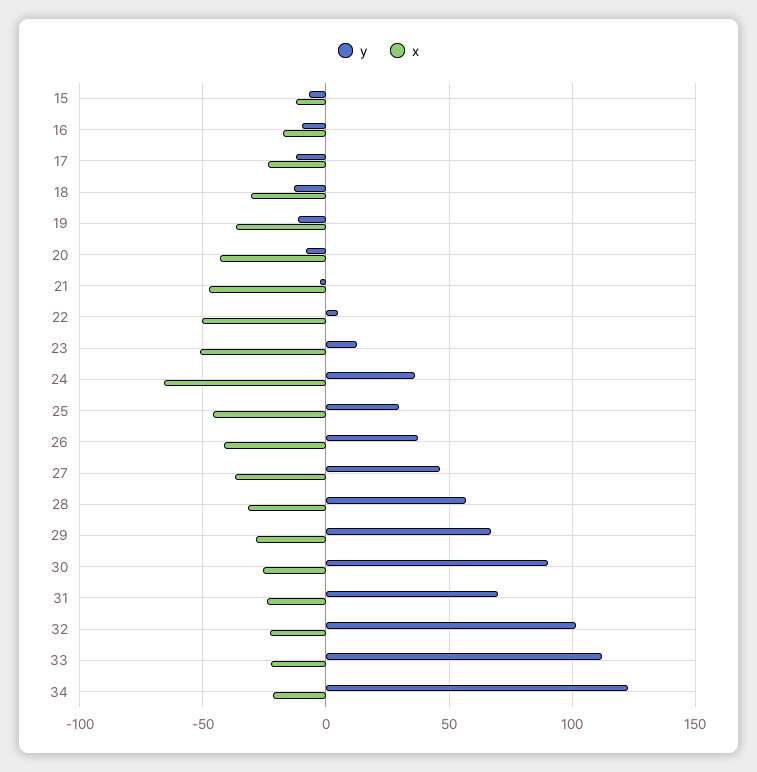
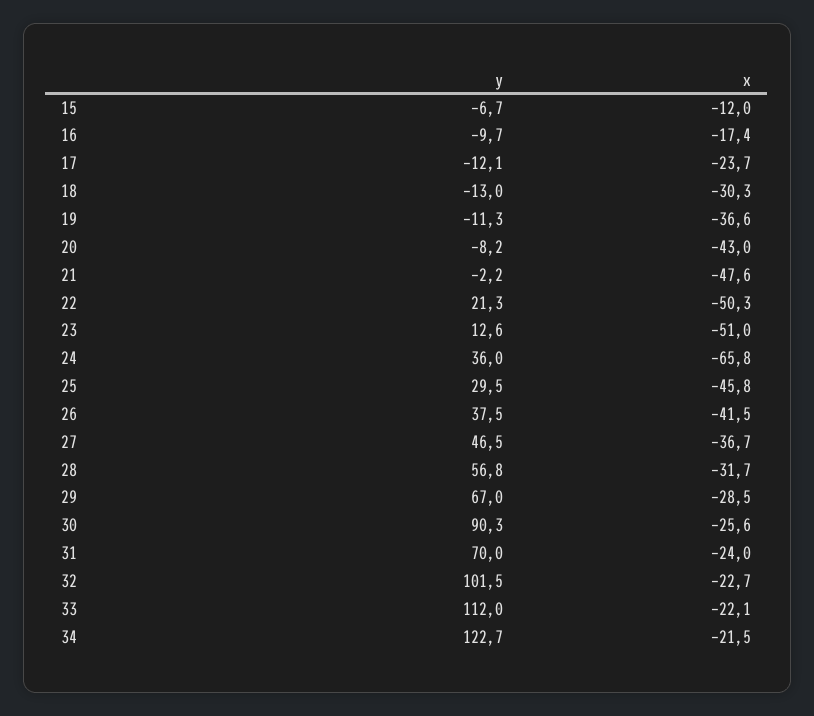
y, 22: 5 -> 21.3

